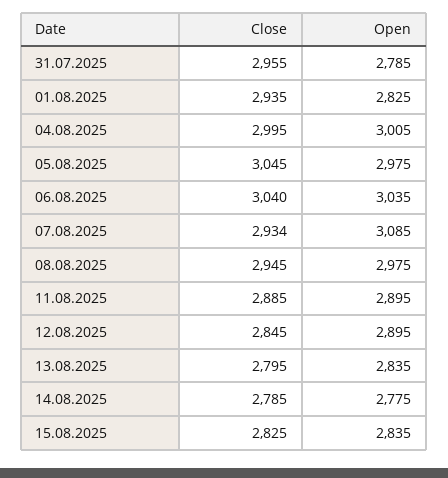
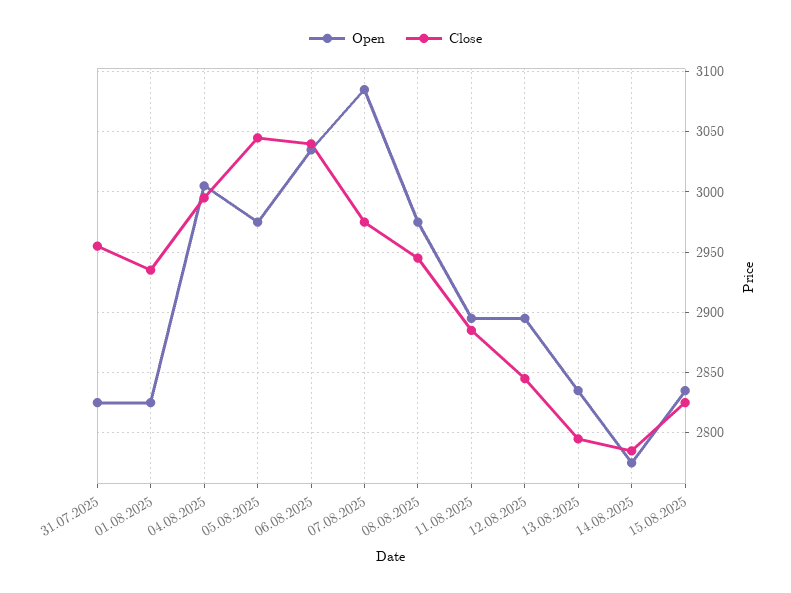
Open, 31.07.2025: 2785 -> 2825
Close, 07.08.2025: 2934 -> 2975

